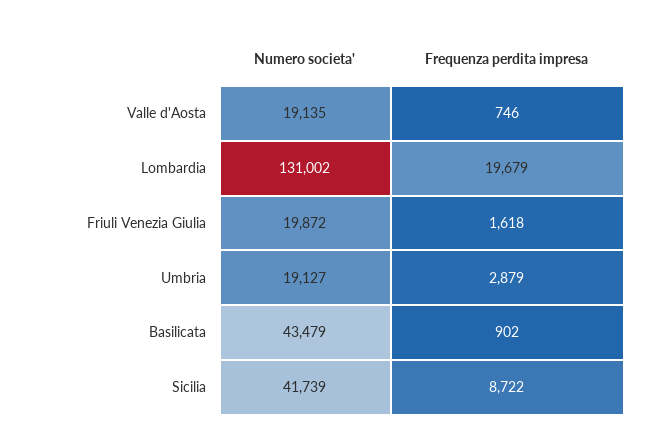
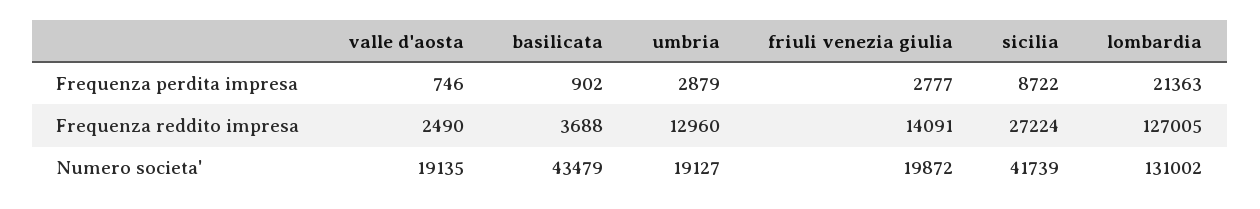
Frequenza perdita impresa, Lombardia: 19679 -> 21363
Frequenza perdita impresa, Friuli Venezia Giulia: 1618 -> 2777
Frequenza reddito impresa, Valle d'Aosta: none -> 2490
Frequenza reddito impresa, Basilicata: none -> 3688
Frequenza reddito impresa, Umbria: none -> 12960
Frequenza reddito impresa, Friuli Venezia Giulia: none -> 14091
Frequenza reddito impresa, Sicilia: none -> 27224
Frequenza reddito impresa, Lombardia: none -> 127005

